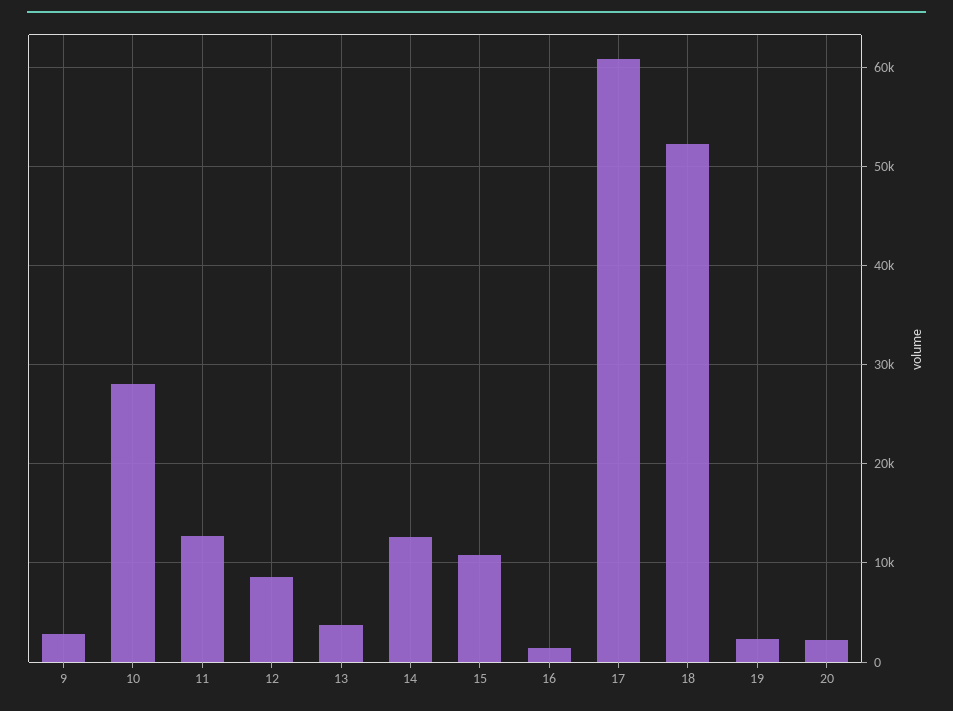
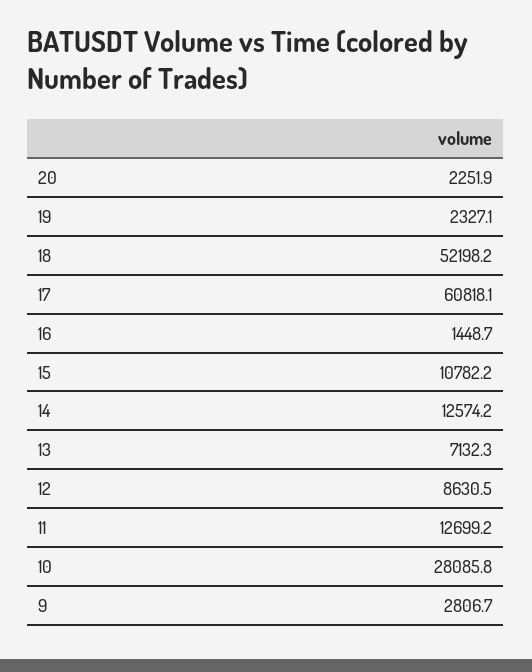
13: 4000 -> 7132.3

